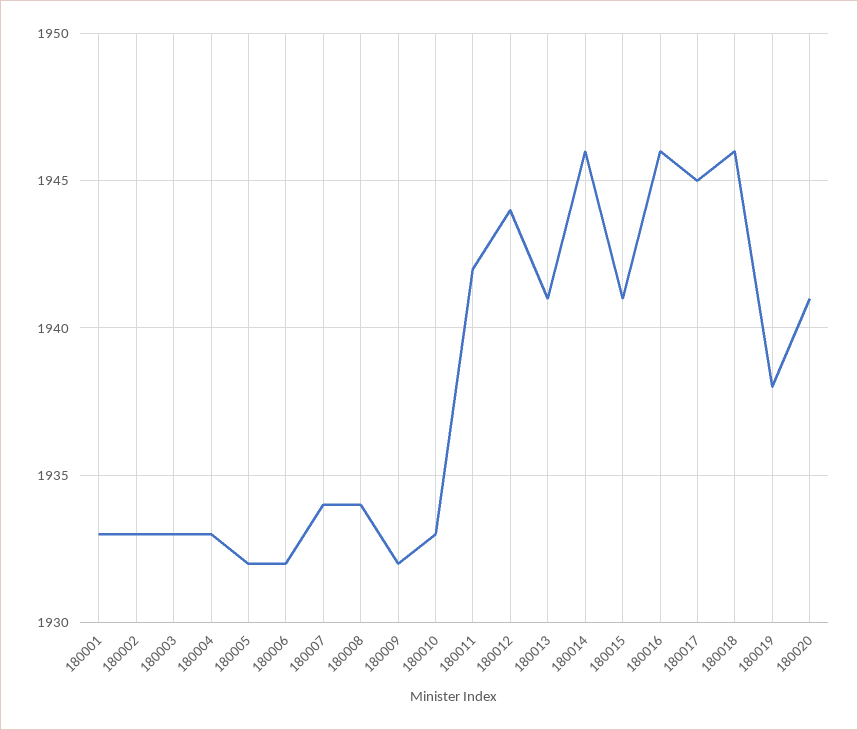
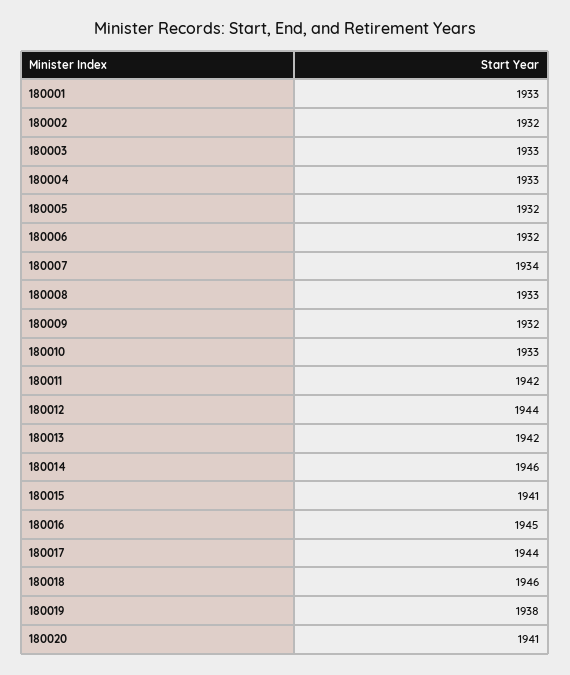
180002: 1933 -> 1932
180008: 1934 -> 1933
180013: 1941 -> 1942
180016: 1946 -> 1945
180017: 1945 -> 1944

